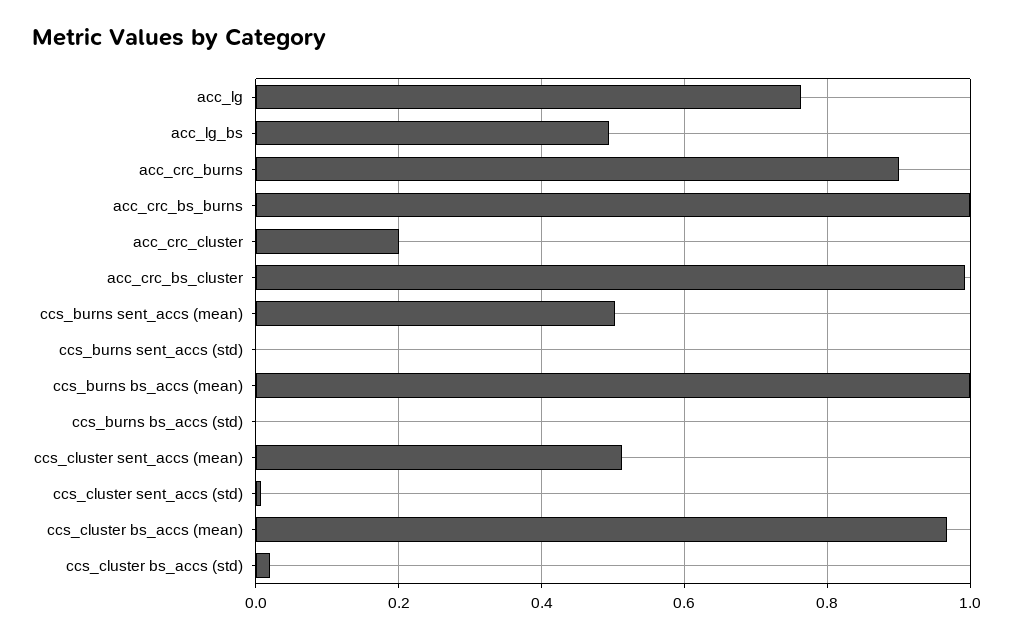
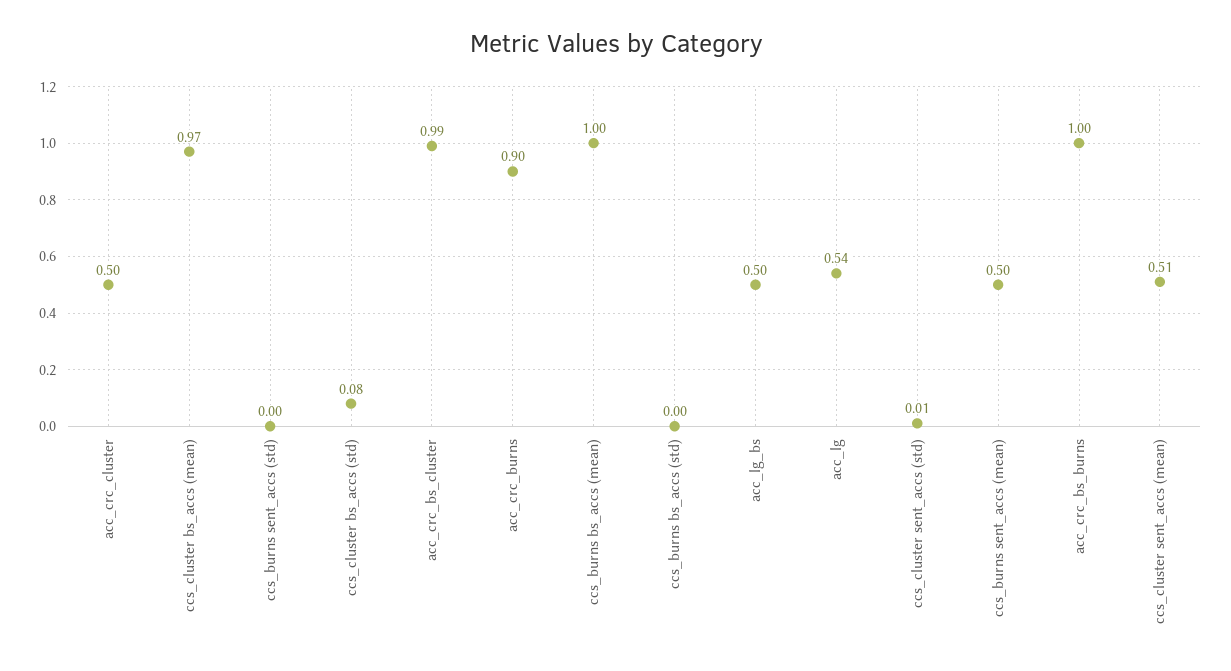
acc_lg: 0.76 -> 0.54
acc_crc_cluster: 0.2 -> 0.5
ccs_cluster bs_accs (std): 0.02 -> 0.08

